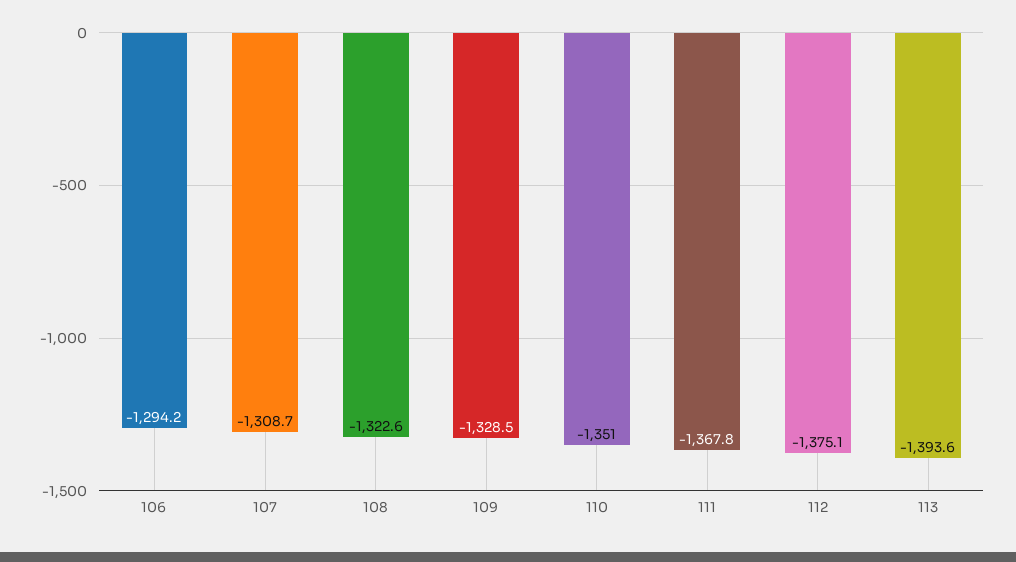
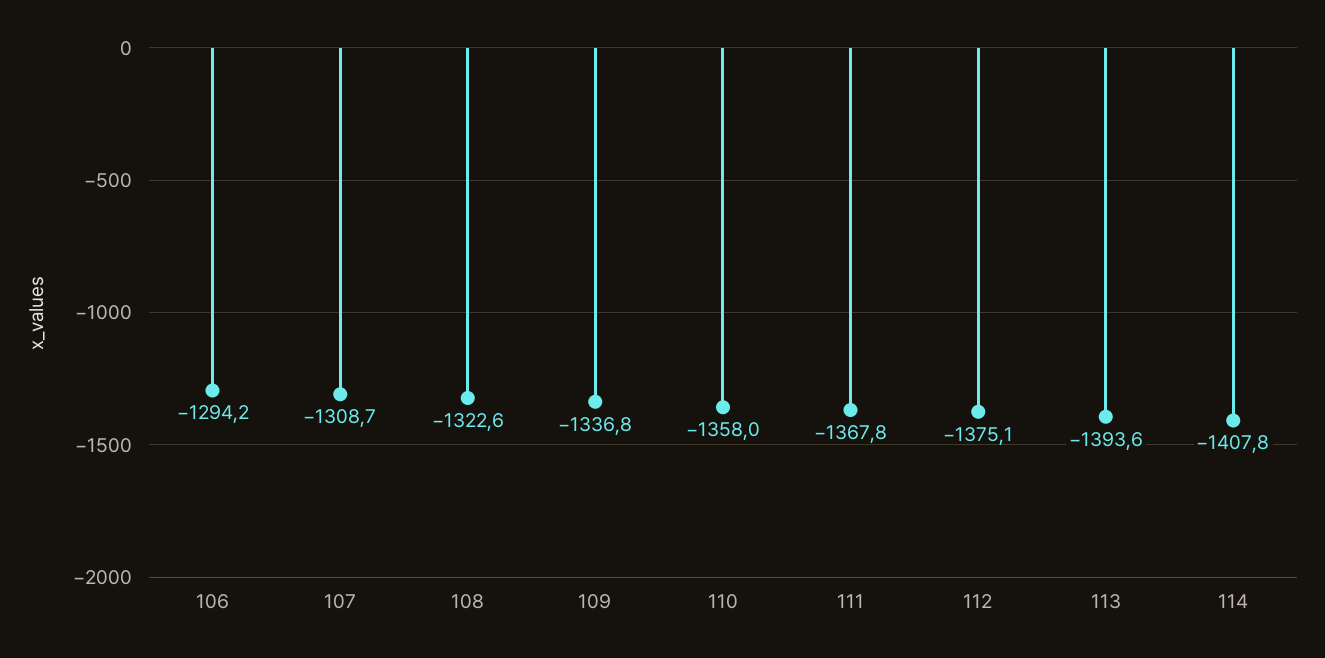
109: -1328.5 -> -1336.8
110: -1351 -> -1358
114: none -> -1407.8

